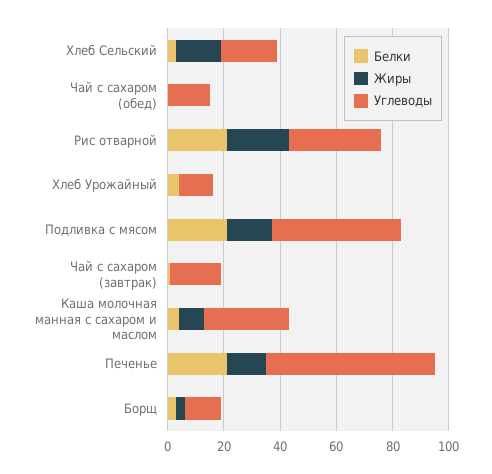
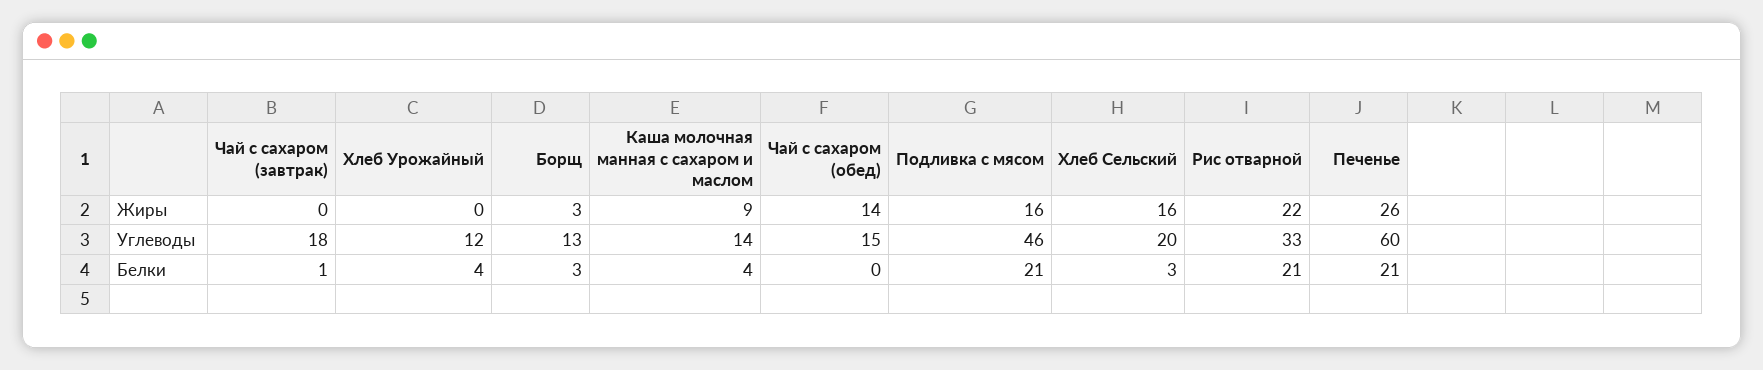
Жиры, Чай с сахаром (обед): 0 -> 14
Углеводы, Каша молочная манная с сахаром и маслом: 30 -> 14
Жиры, Печенье: 15 -> 26

